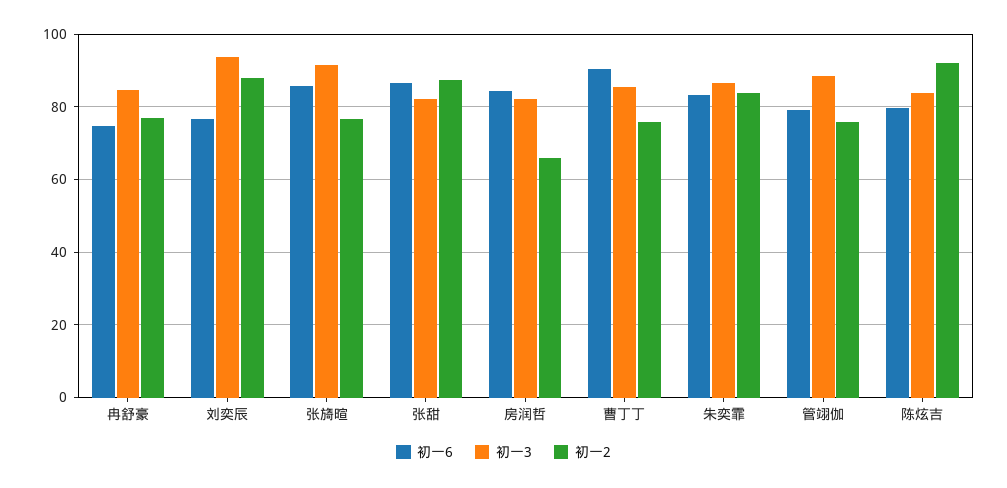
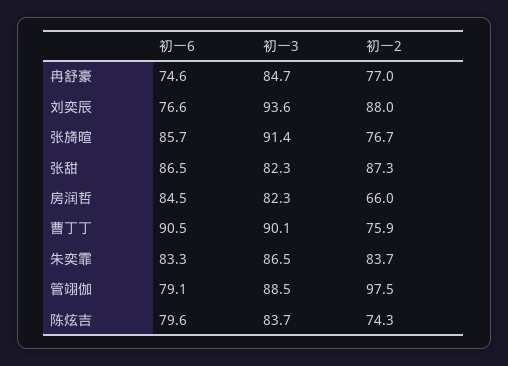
初一3, 曹丁丁: 86 -> 90.1
初一2, 管翊伽: 76 -> 97.5
初一2, 陈炫吉: 92 -> 74.3

